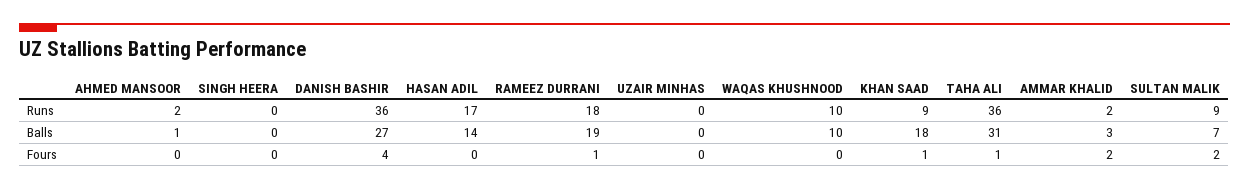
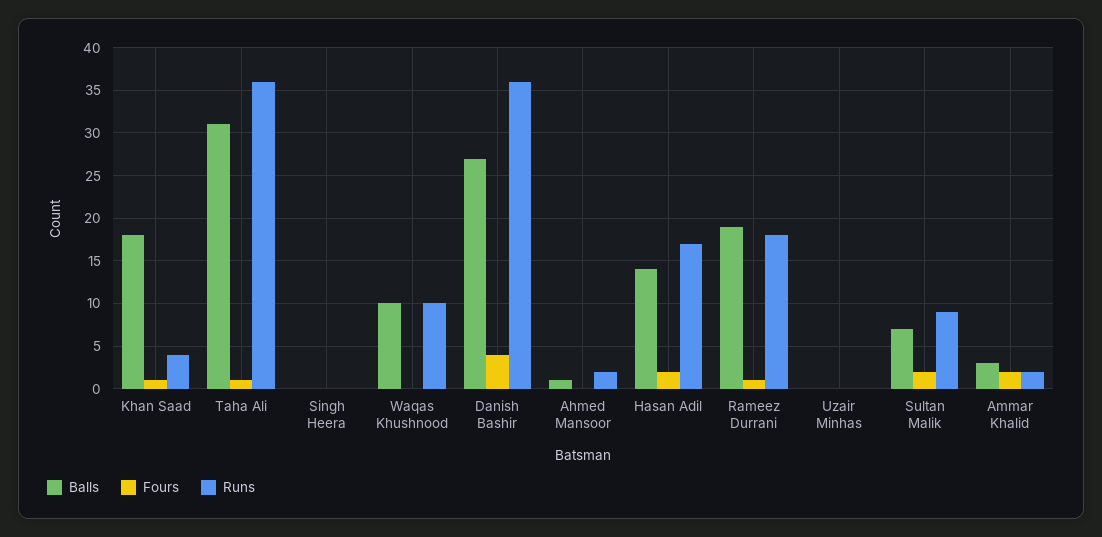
Runs, KHAN SAAD: 9 -> 4
Fours, HASAN ADIL: 0 -> 2

